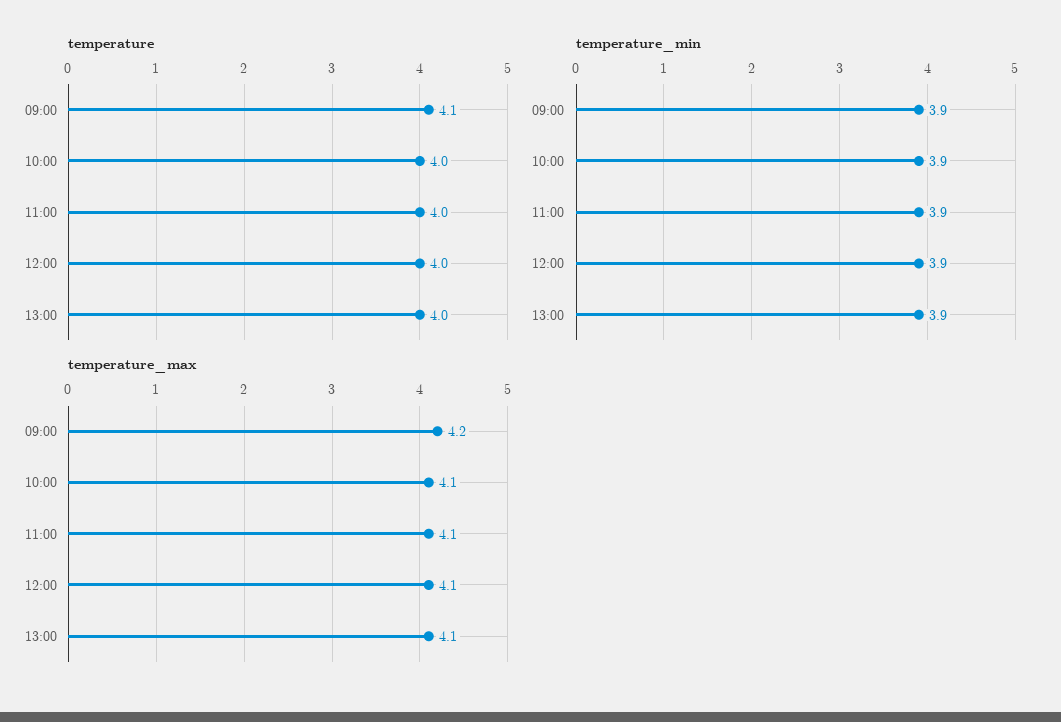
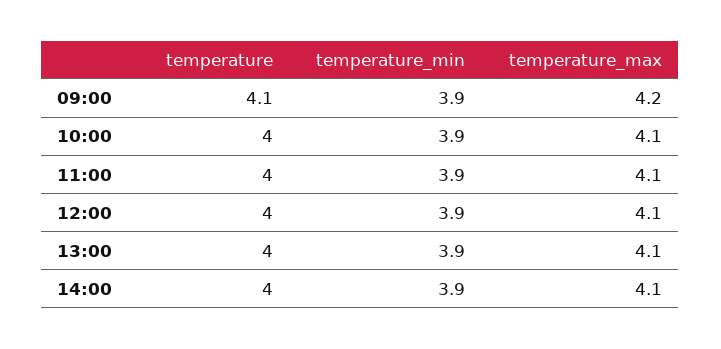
temperature, 14:00: none -> 4
temperature_min, 14:00: none -> 3.9
temperature_max, 14:00: none -> 4.1

